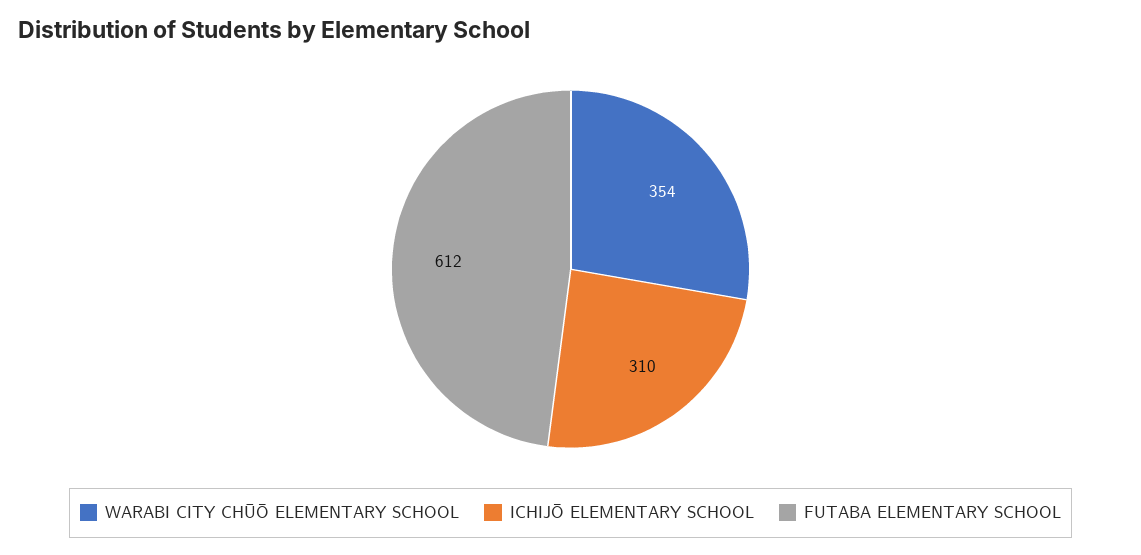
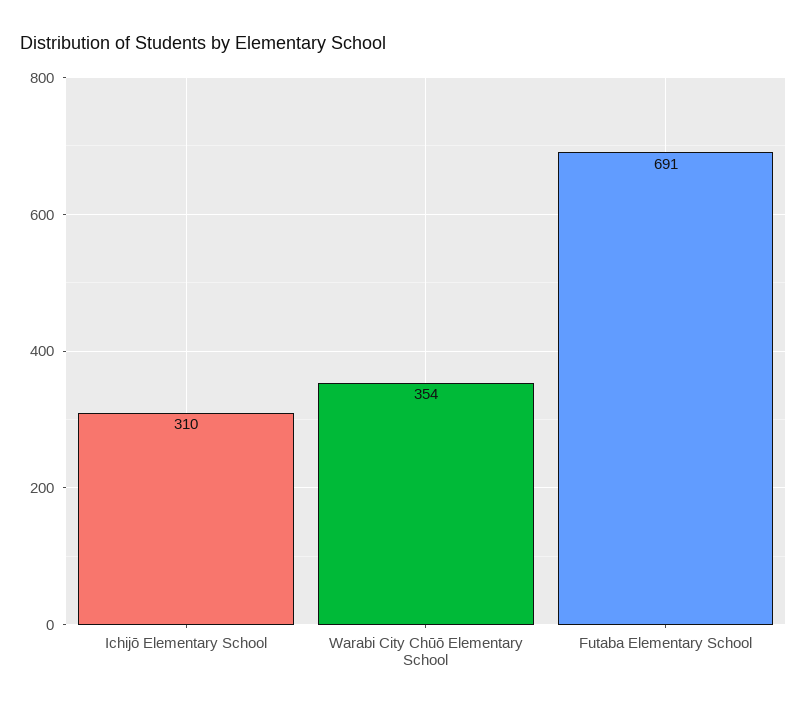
FUTABA ELEMENTARY SCHOOL: 612 -> 691

